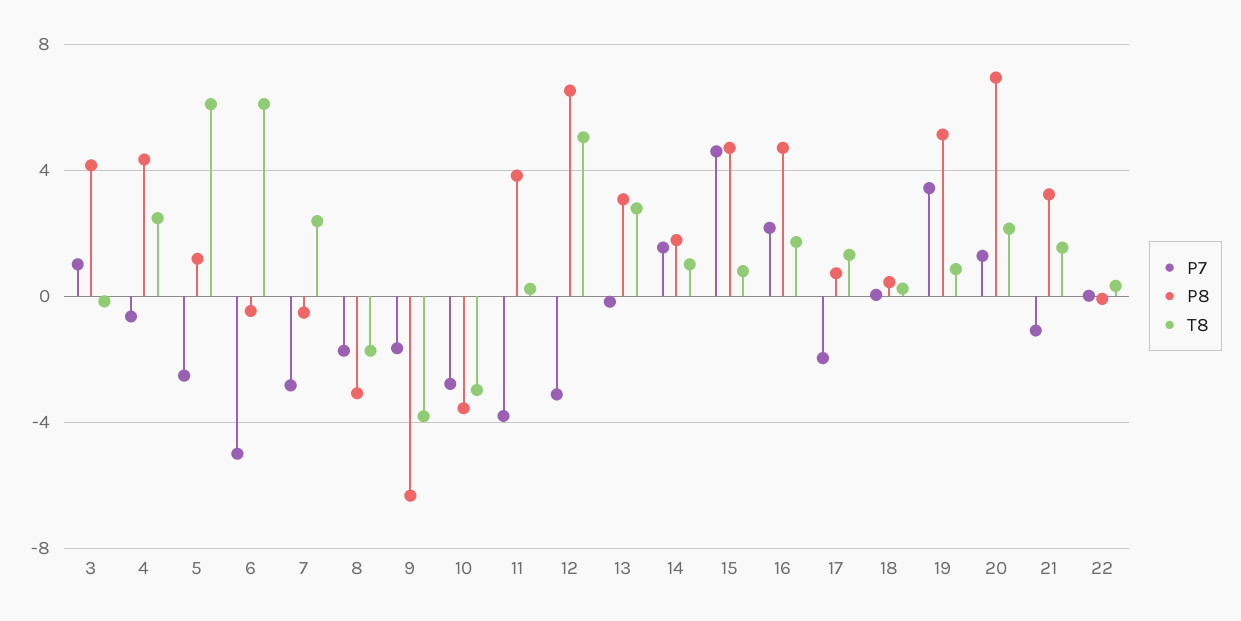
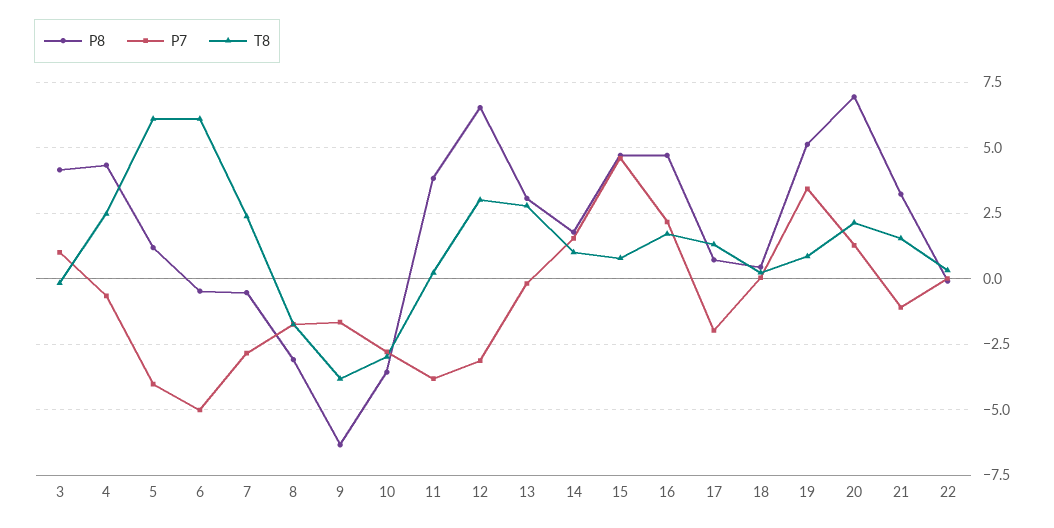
P7, 5: -2.5 -> -4
T8, 12: 5 -> 3

